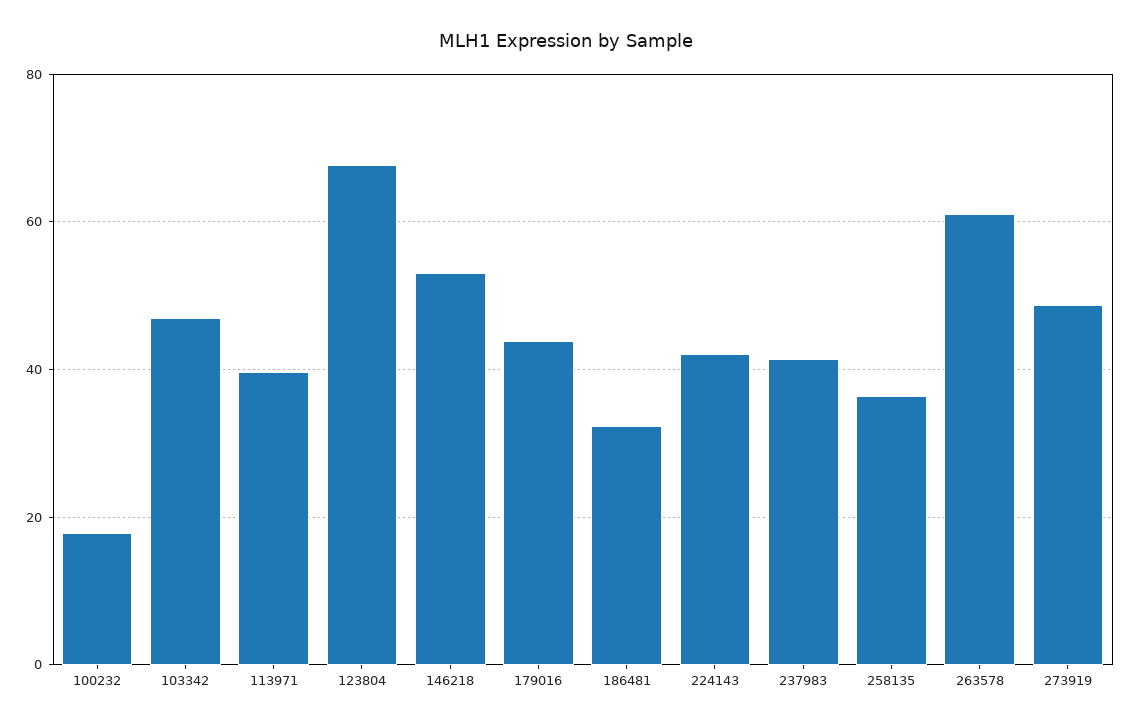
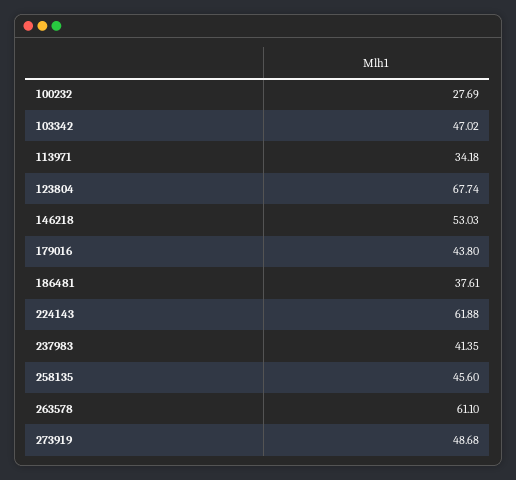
100232: 18 -> 27.69
113971: 40 -> 34.18
186481: 32 -> 37.61
224143: 42 -> 61.88
258135: 36 -> 45.6

